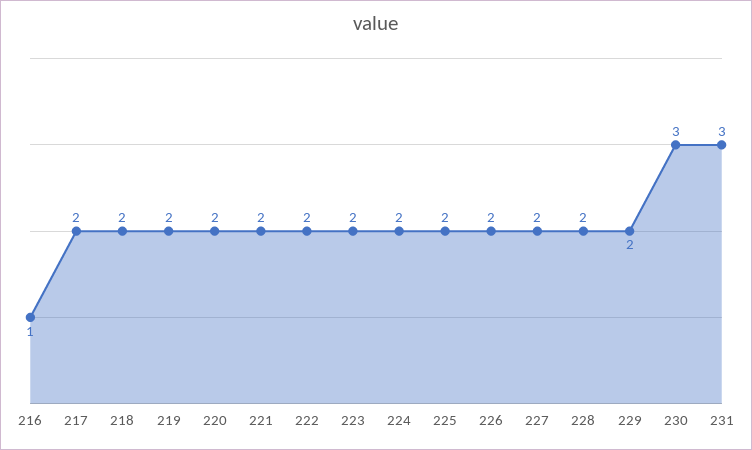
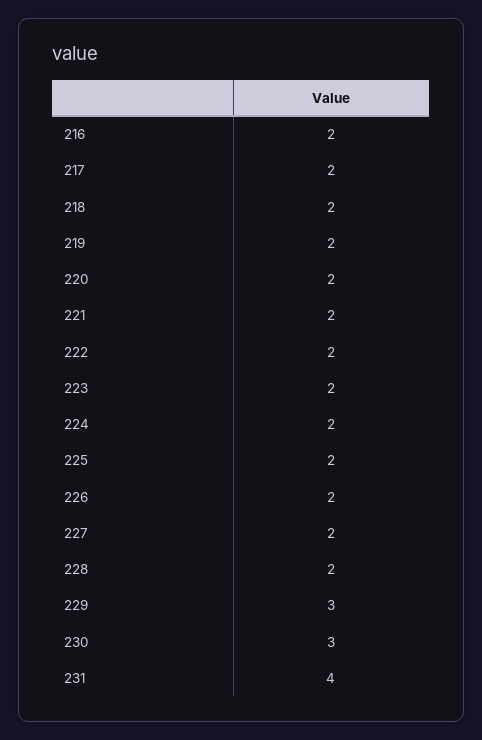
216: 1 -> 2
229: 2 -> 3
231: 3 -> 4

